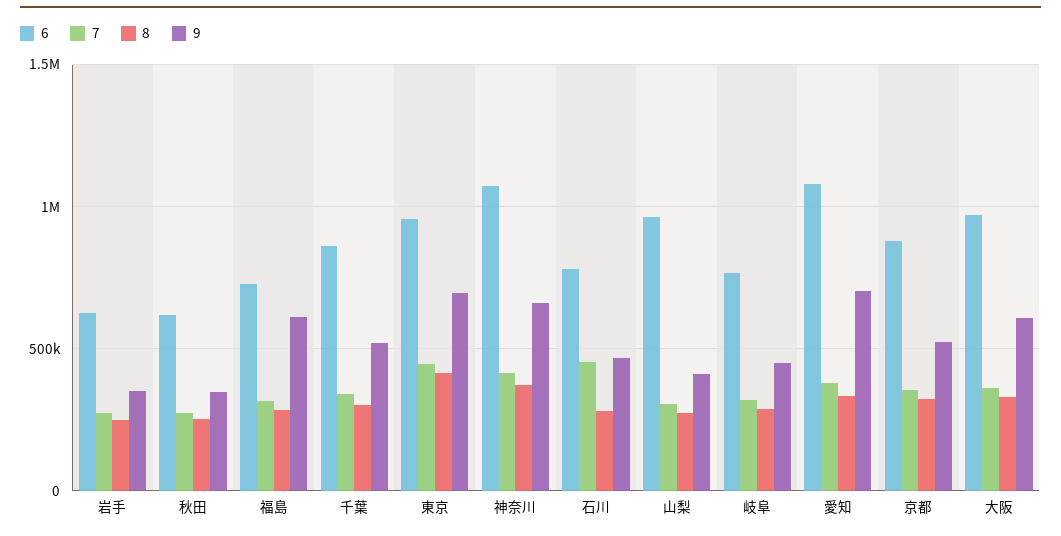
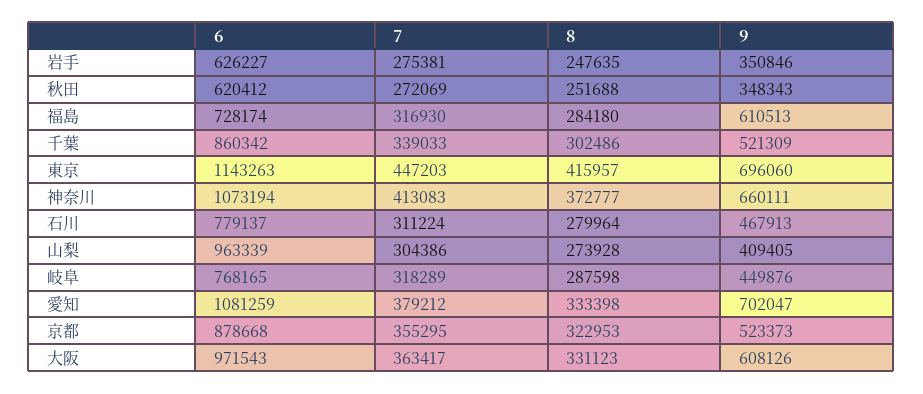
6, 東京: 950000 -> 1143263
7, 石川: 450000 -> 311224

